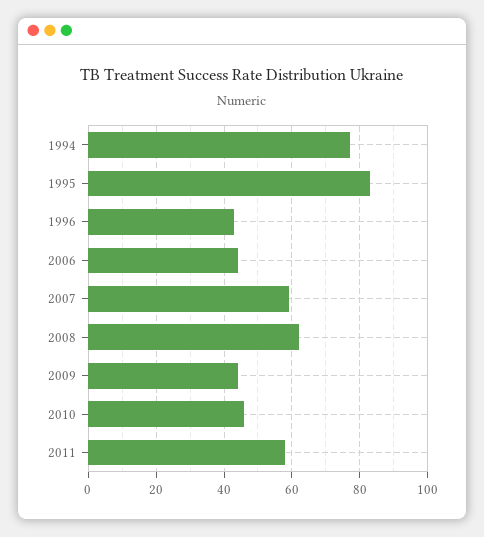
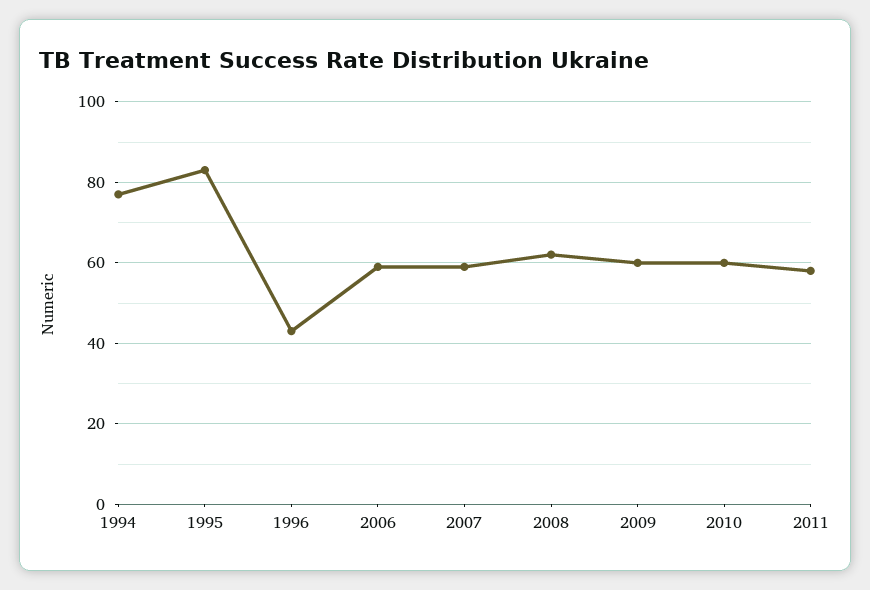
2006: 45 -> 60
2009: 45 -> 60
2010: 45 -> 60

